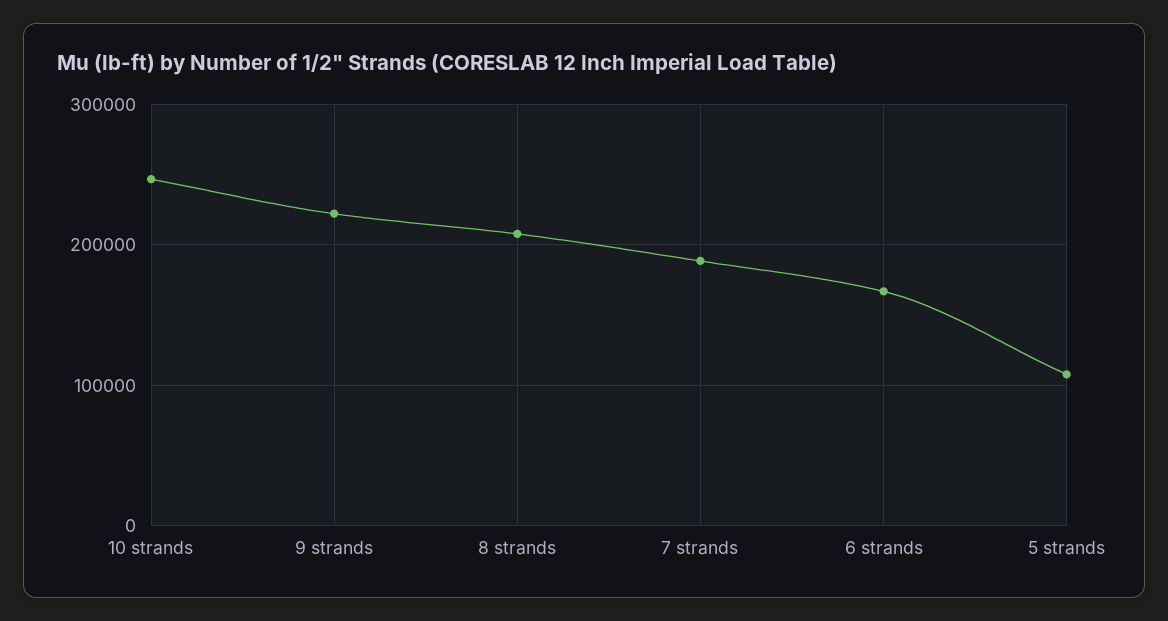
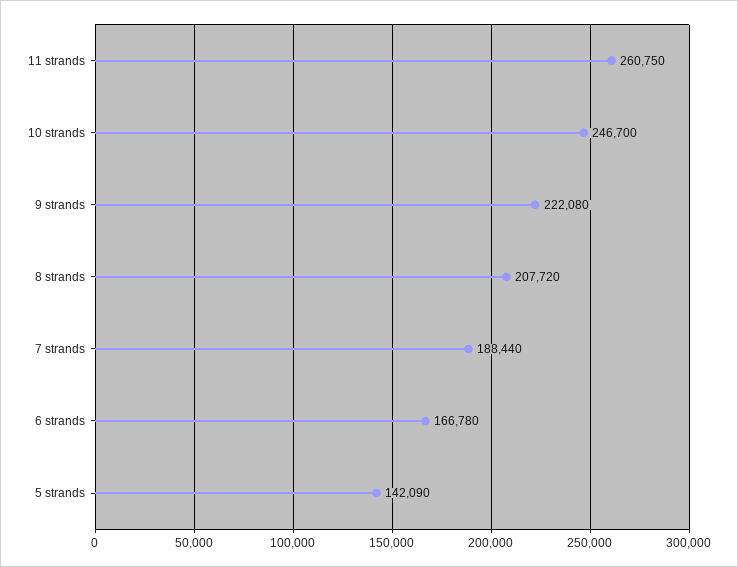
5 strands: 110000 -> 142090
11 strands: none -> 260750

